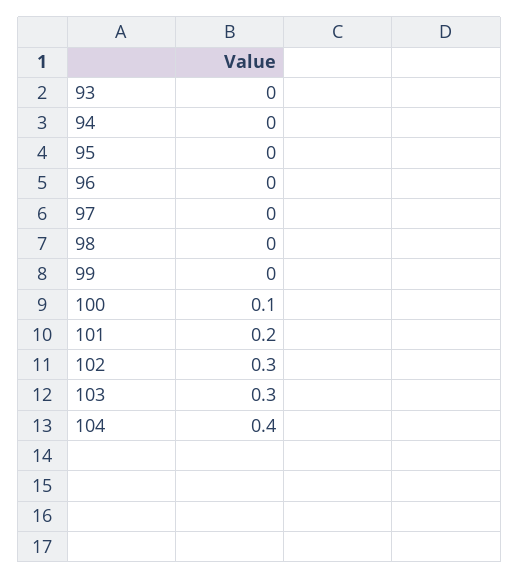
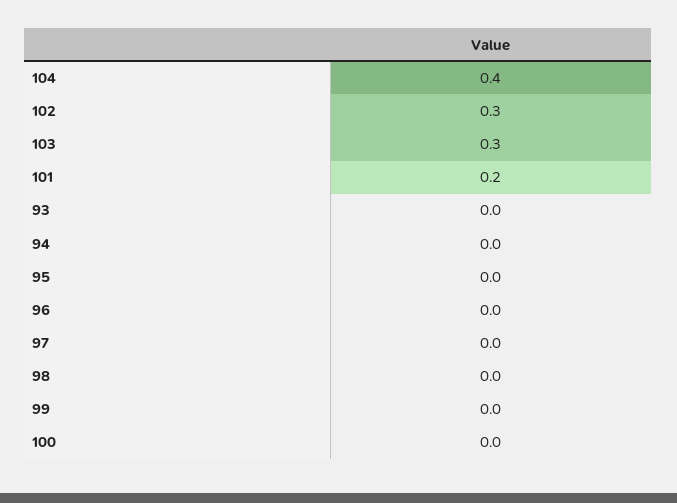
100: 0.1 -> 0

